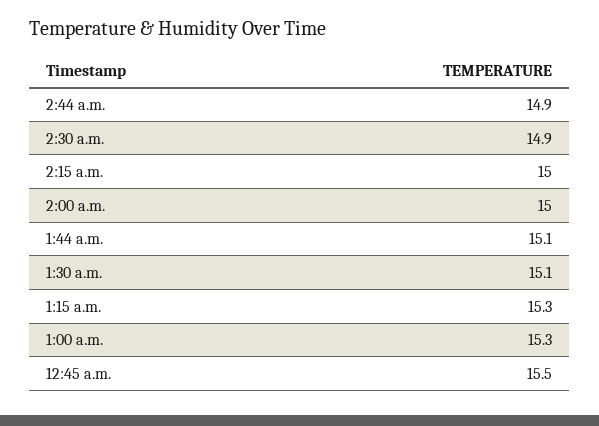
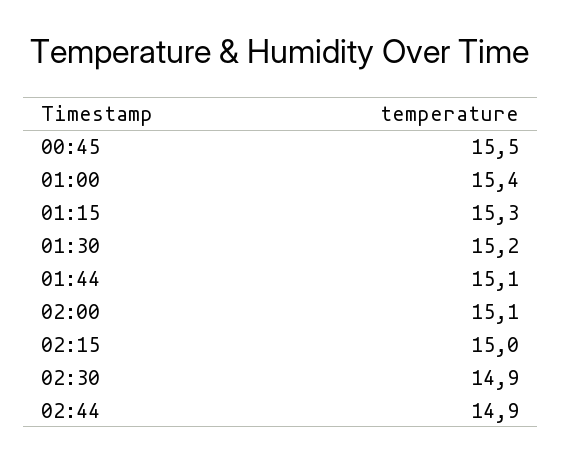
2:00 a.m.: 15 -> 15.1
1:30 a.m.: 15.1 -> 15.2
1:00 a.m.: 15.3 -> 15.4

